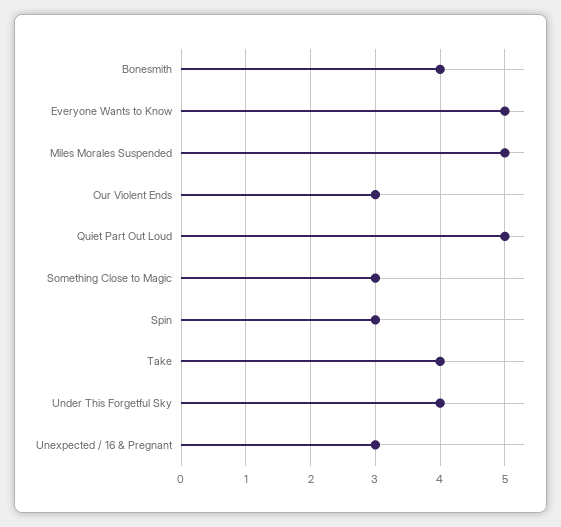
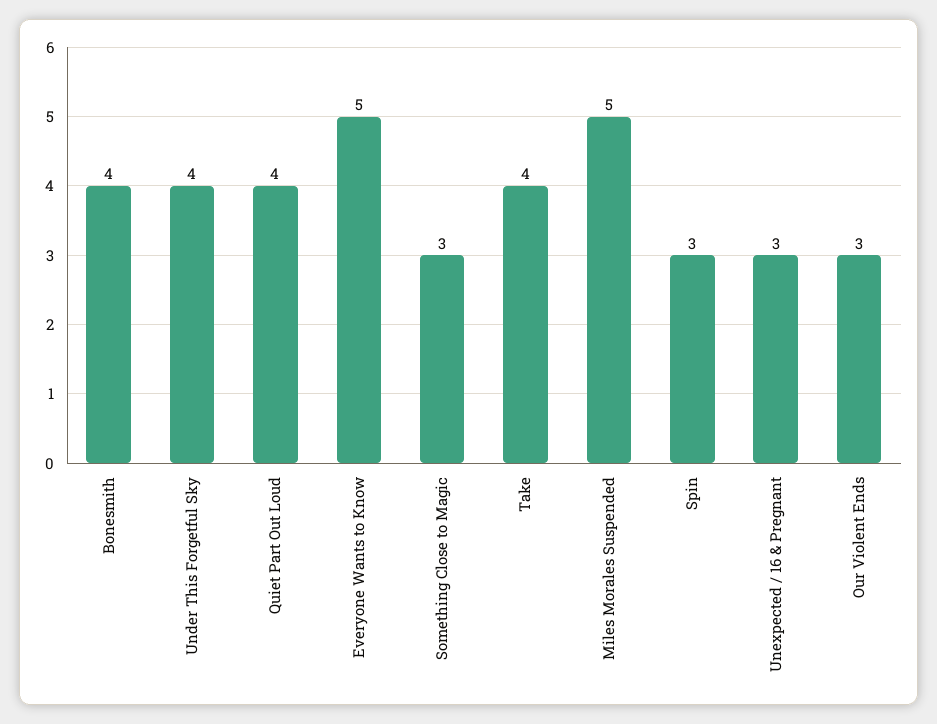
Quiet Part Out Loud: 5 -> 4

